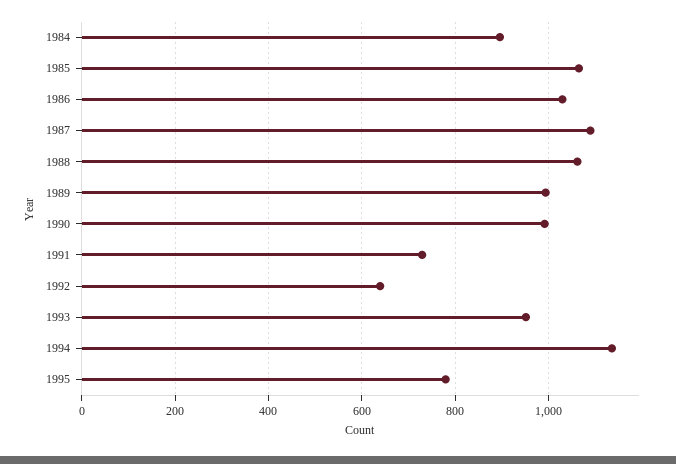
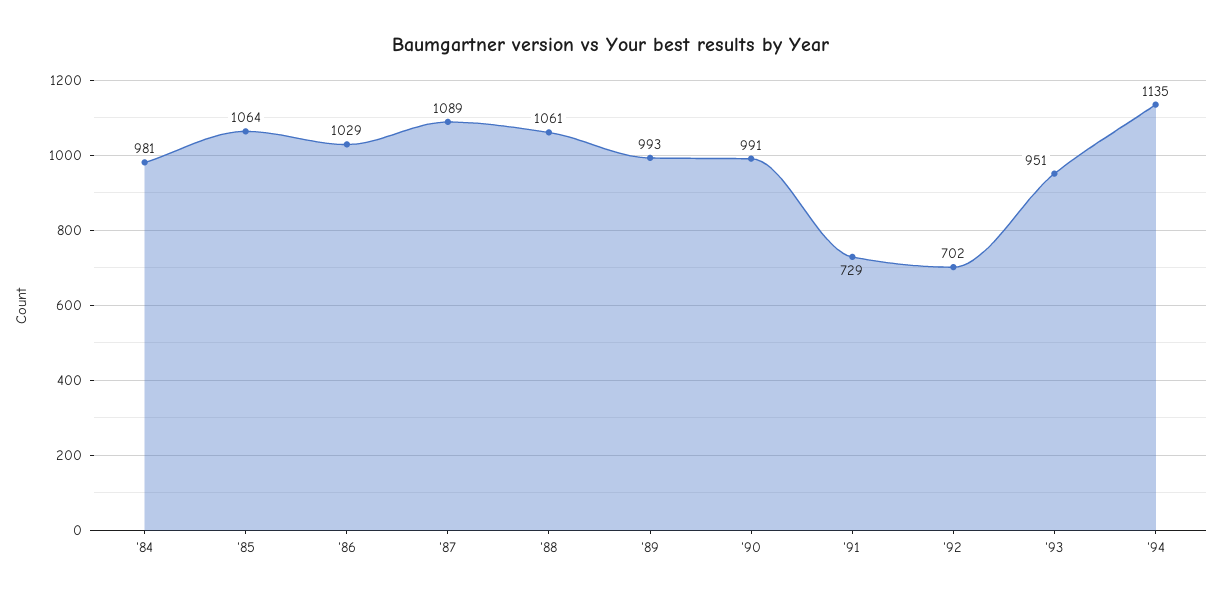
1984: 900 -> 981
1992: 640 -> 702
1995: 780 -> none

